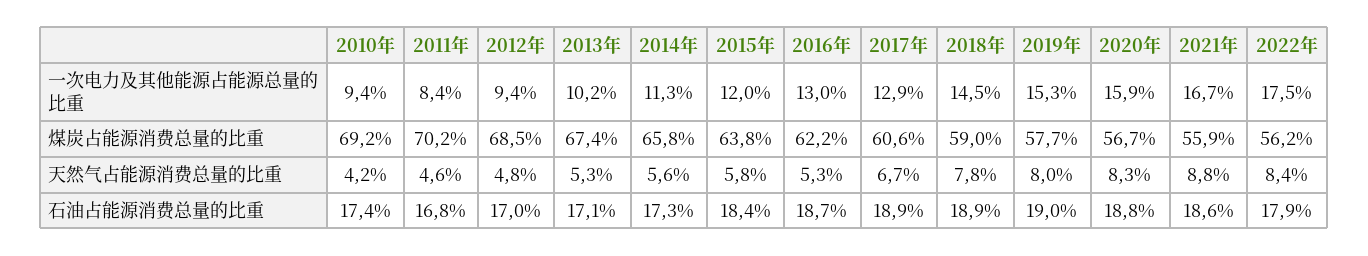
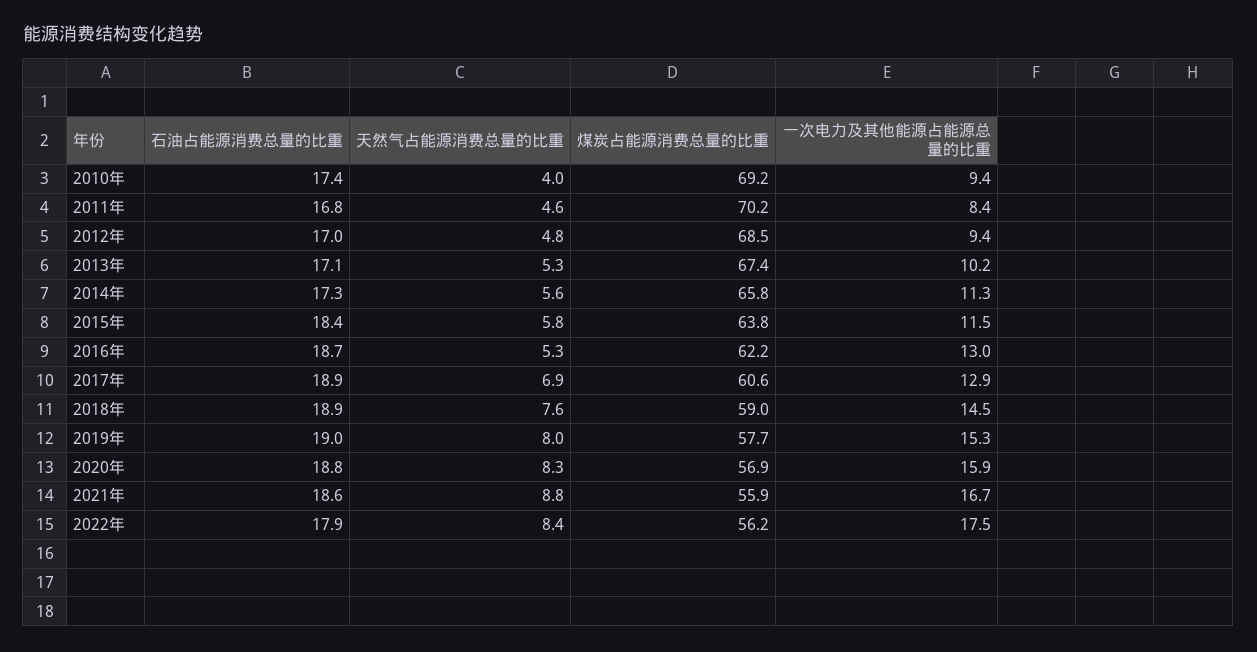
2015年, 一次电力及其他能源占能源总量的比重: 12 -> 11.5
2020年, 煤炭占能源消费总量的比重: 56.7 -> 56.9
2010年, 天然气占能源消费总量的比重: 4.2 -> 4
2017年, 天然气占能源消费总量的比重: 6.7 -> 6.9
2018年, 天然气占能源消费总量的比重: 7.8 -> 7.6

